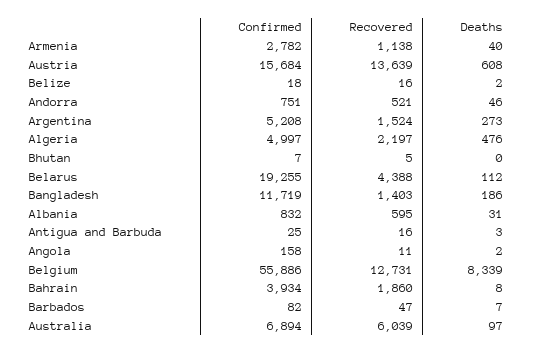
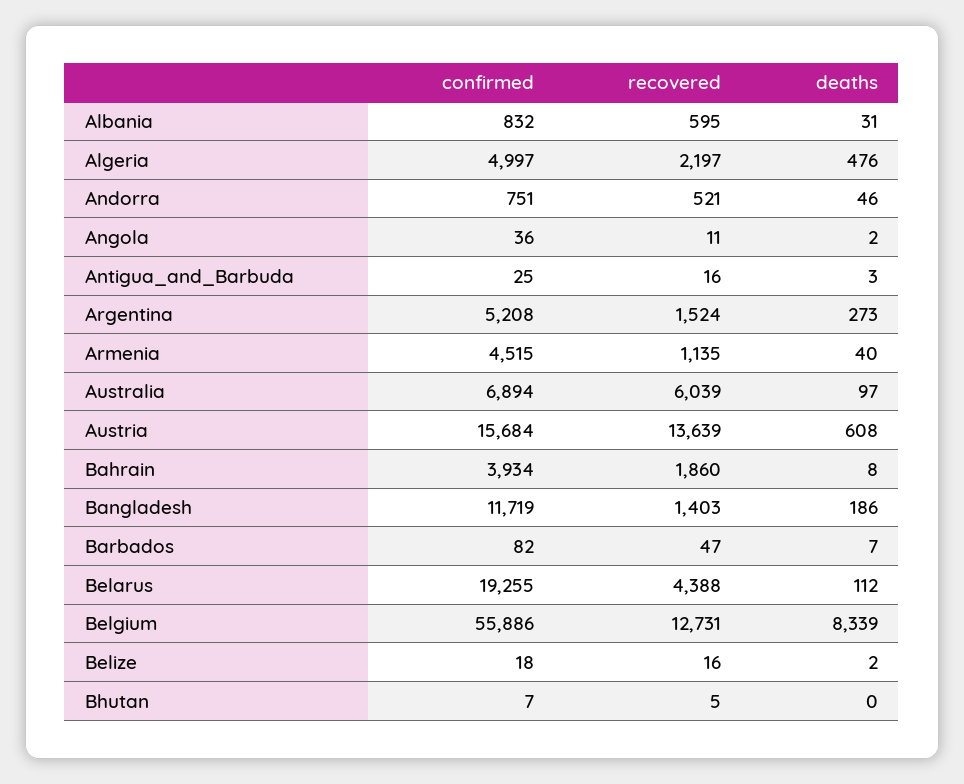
Confirmed, Armenia: 2782 -> 4515
Recovered, Armenia: 1138 -> 1135
Confirmed, Angola: 158 -> 36

